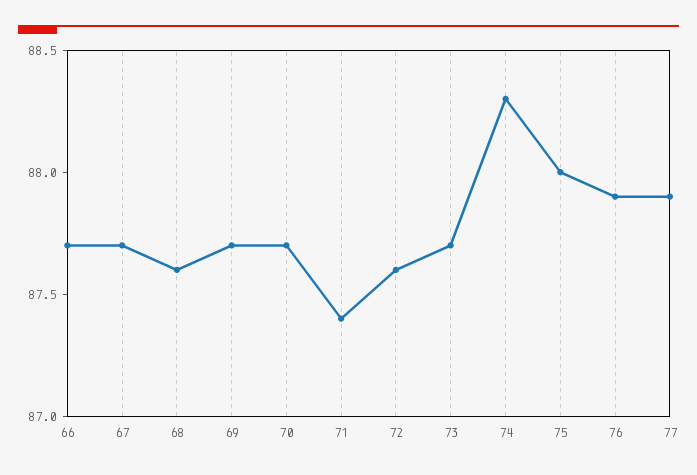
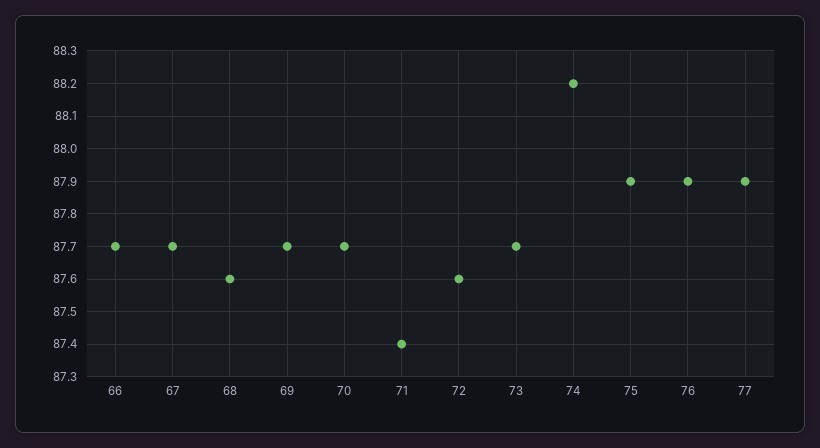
74: 88.3 -> 88.2
75: 88 -> 87.9

